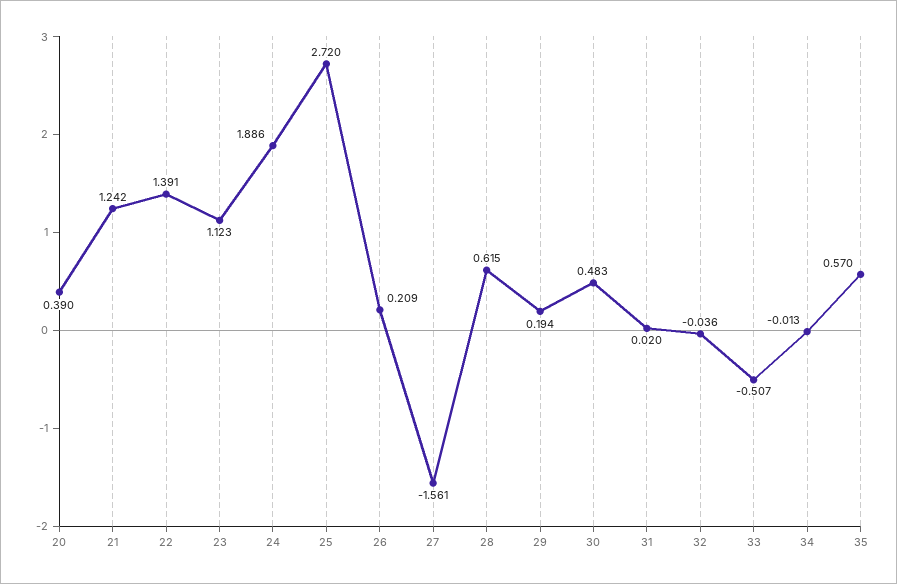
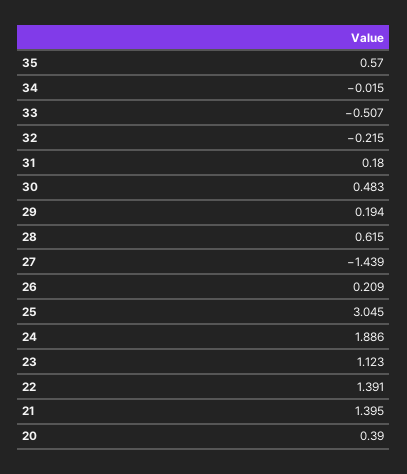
21: 1.242 -> 1.395
25: 2.72 -> 3.045
27: -1.561 -> -1.439
31: 0.02 -> 0.18
32: -0.036 -> -0.215
34: -0.013 -> -0.015

